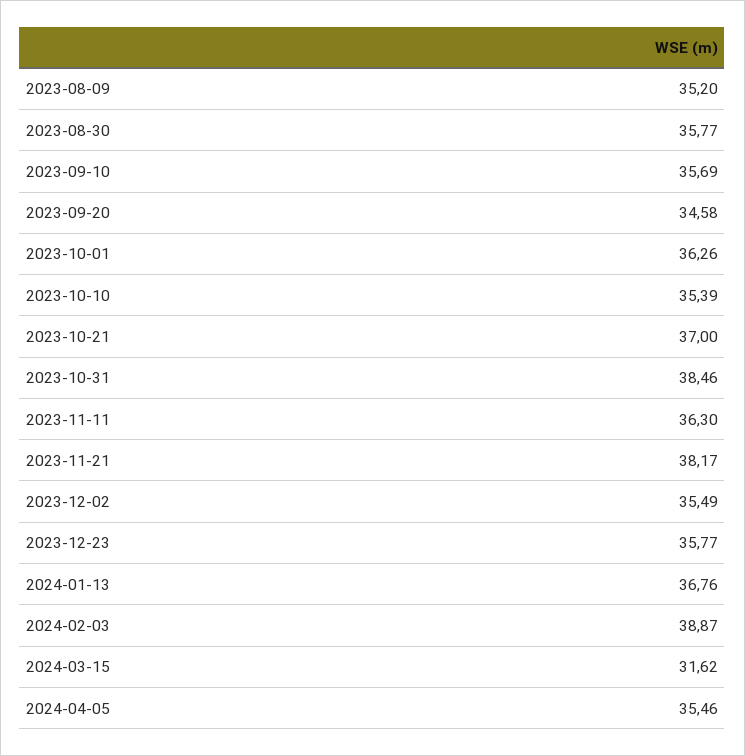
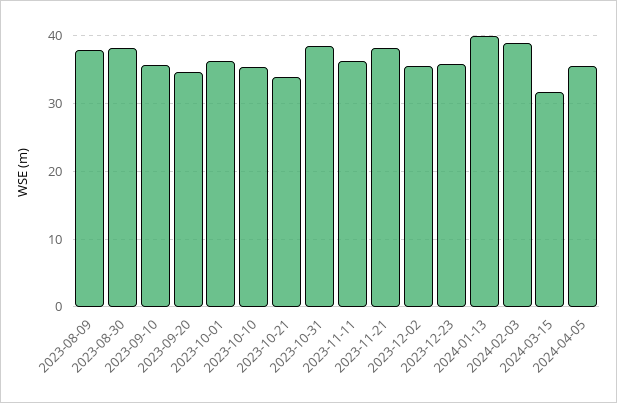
2023-08-09: 35.2 -> 38
2023-08-30: 35.77 -> 38
2023-10-21: 37 -> 34
2024-01-13: 36.76 -> 40

